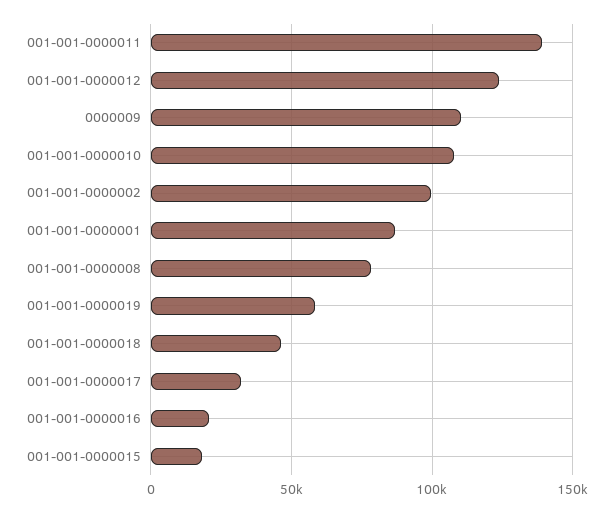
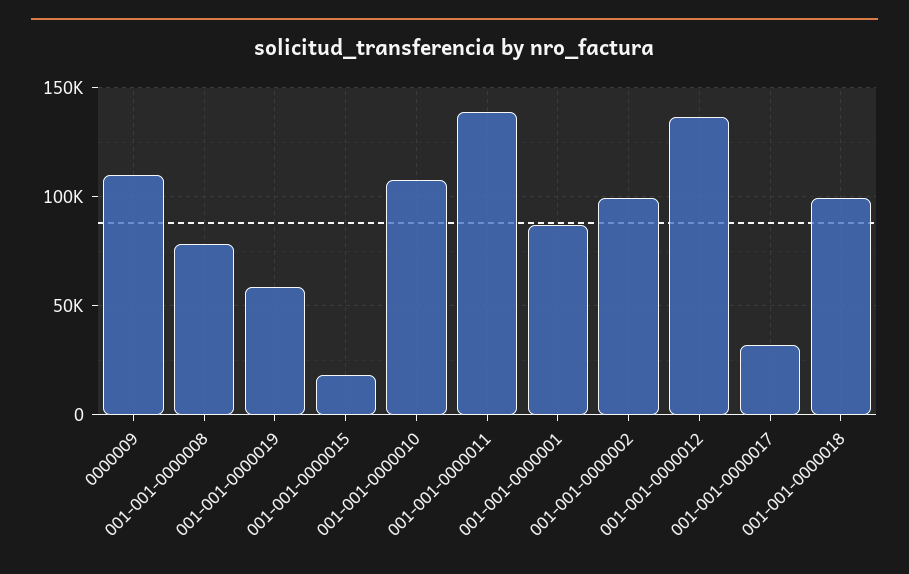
001-001-0000012: 125000 -> 135000
001-001-0000018: 45000 -> 100000
001-001-0000016: 20000 -> none

